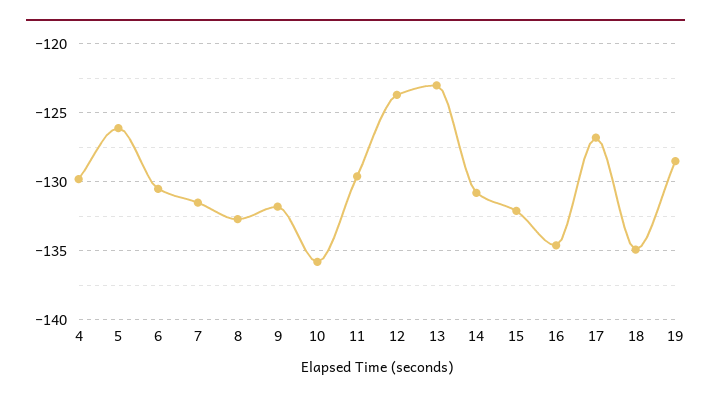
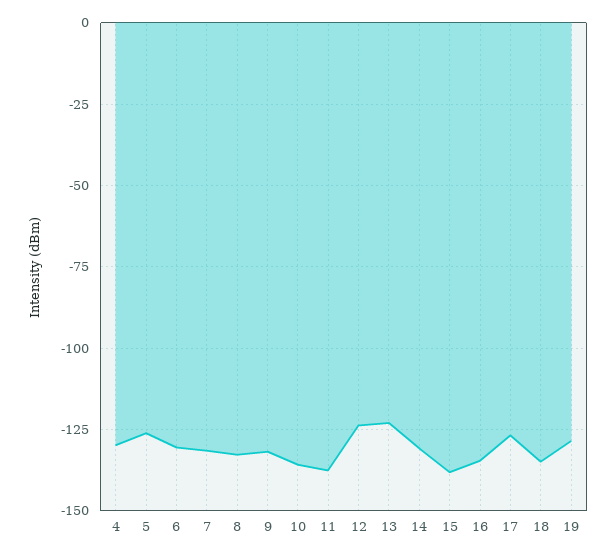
11: -129.5 -> -137.5
15: -132 -> -137.5

